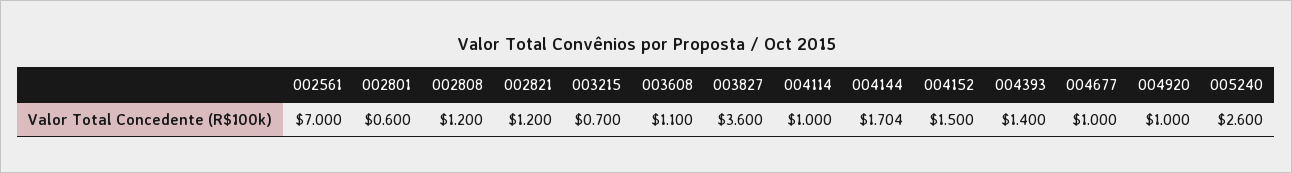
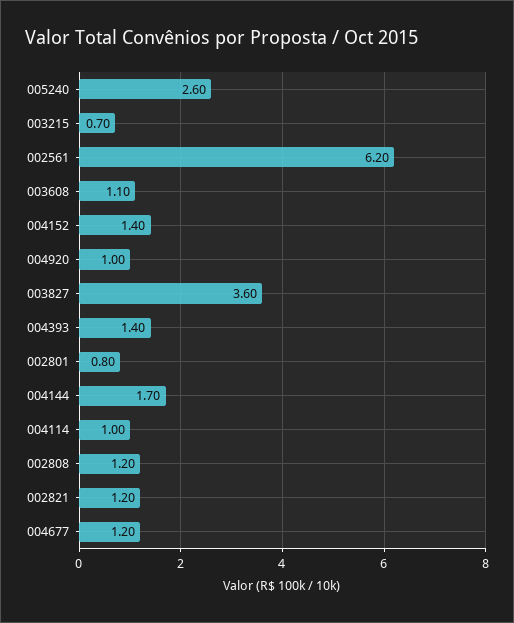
002561: 7 -> 6.2
002801: 0.6 -> 0.8
004152: 1.5 -> 1.4
004677: 1 -> 1.2

